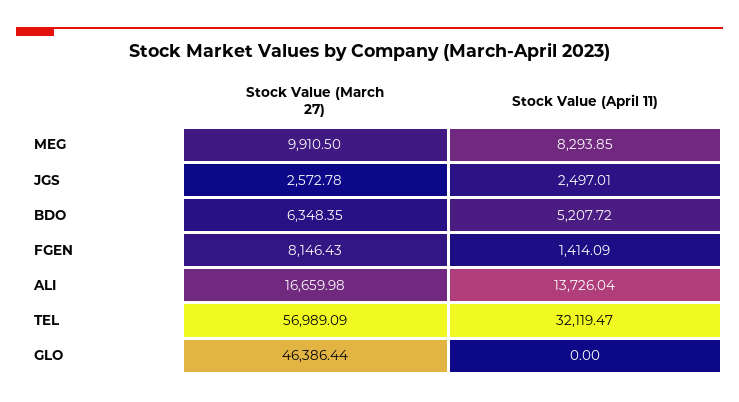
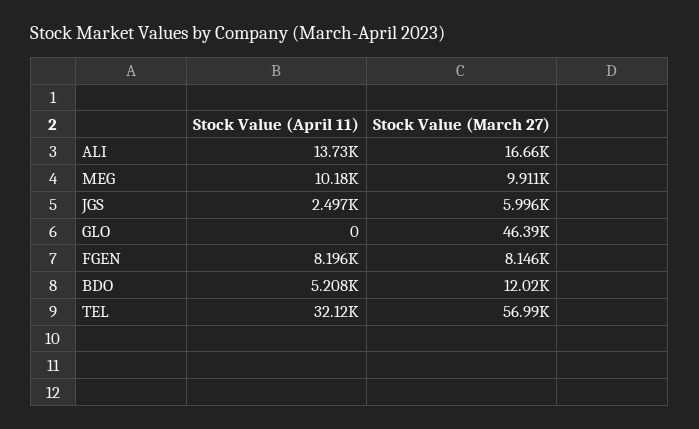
Stock Value (April 11), MEG: 8293.85 -> 10180
Stock Value (March 27), JGS: 2572.78 -> 5996
Stock Value (March 27), BDO: 6348.35 -> 12020
Stock Value (April 11), FGEN: 1414.09 -> 8196

